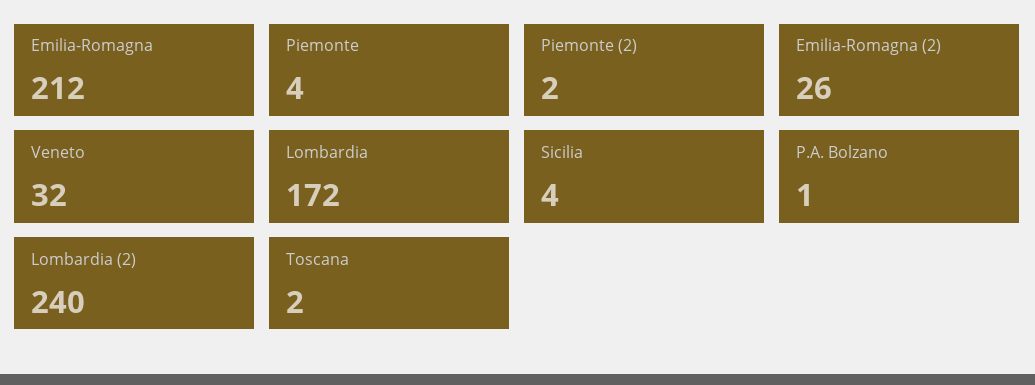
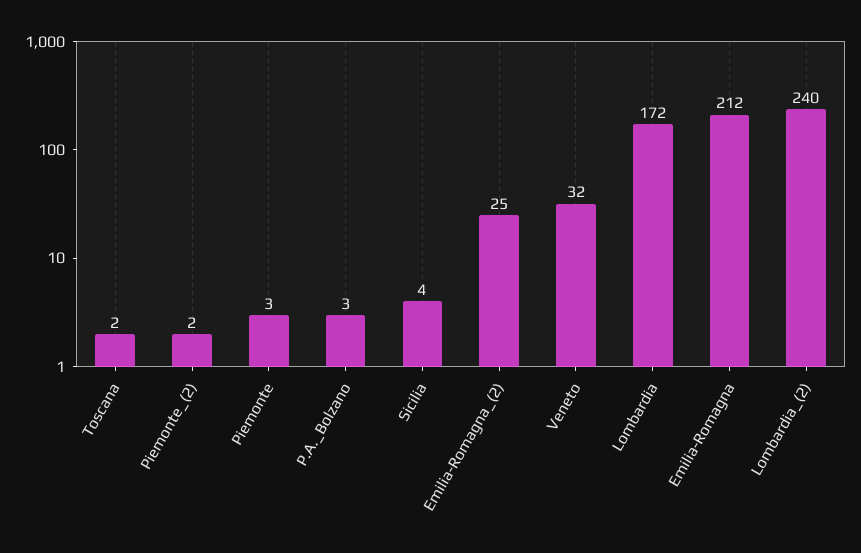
Piemonte: 4 -> 3
Emilia-Romagna (2): 26 -> 25
P.A. Bolzano: 1 -> 3

